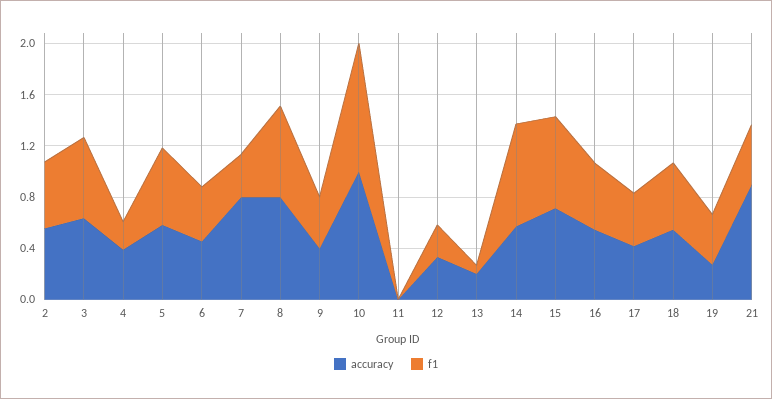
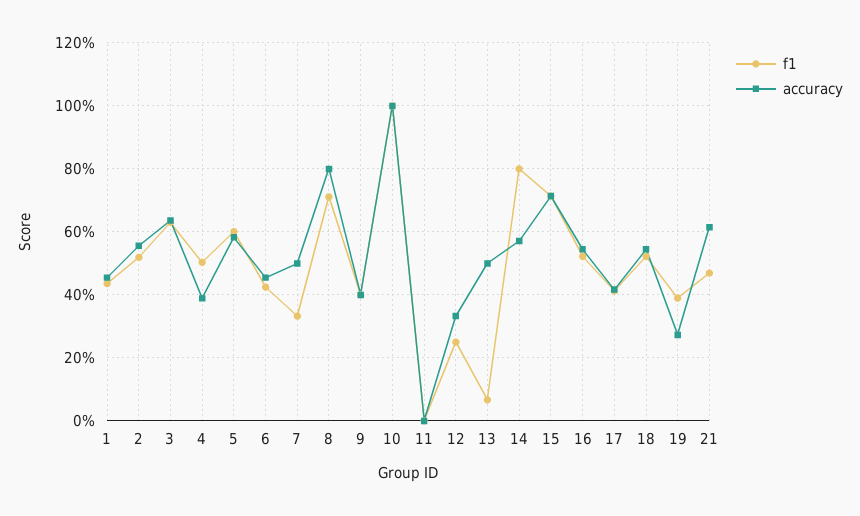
f1, 4: 0.2 -> 0.5
accuracy, 7: 0.8 -> 0.5
accuracy, 13: 0.2 -> 0.5
accuracy, 21: 0.9 -> 0.62
f1, 1: none -> 0.44
accuracy, 1: none -> 0.46

